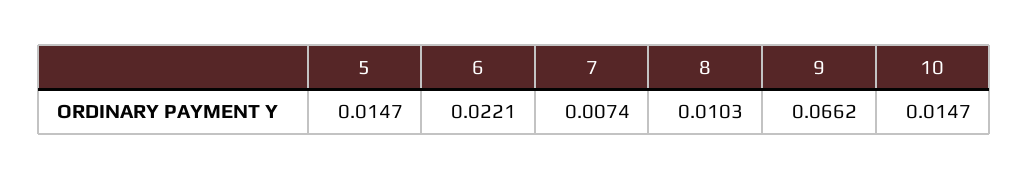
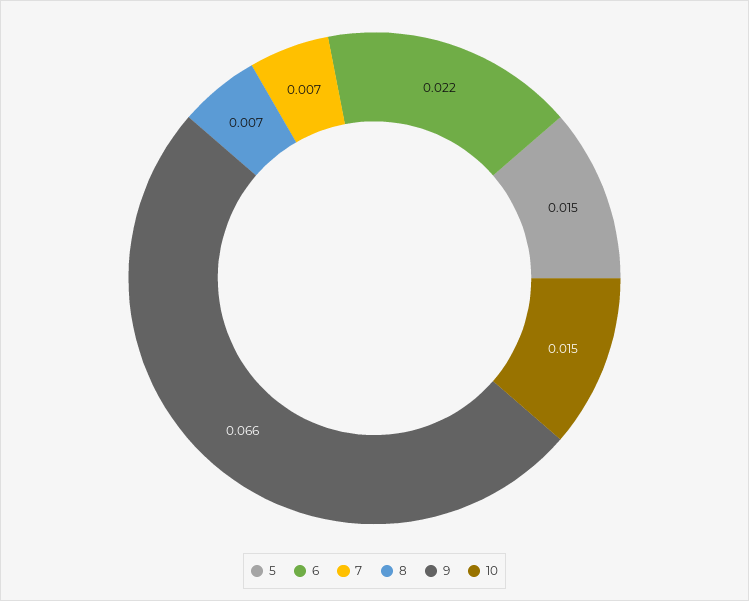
8: 0.0103 -> 0.007

